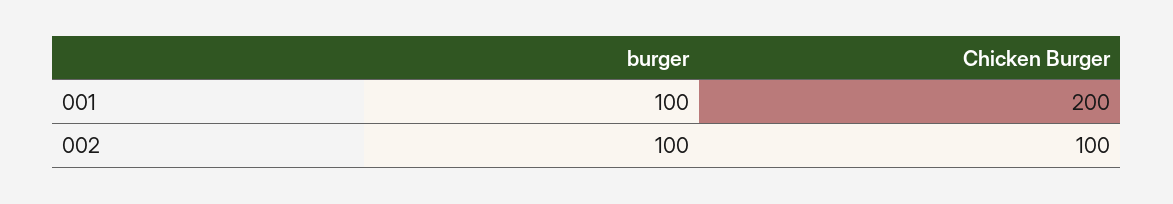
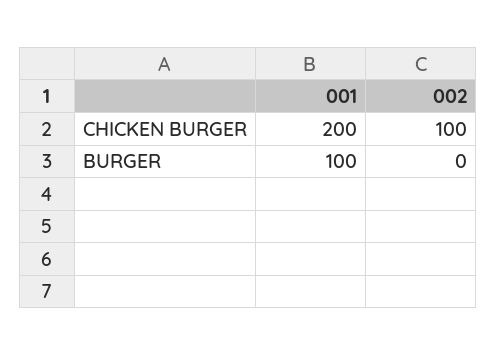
burger, 002: 100 -> 0

